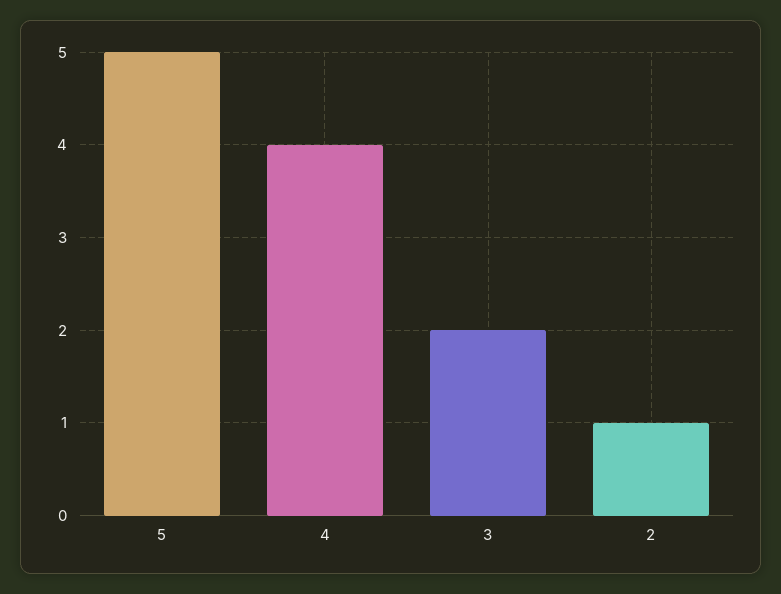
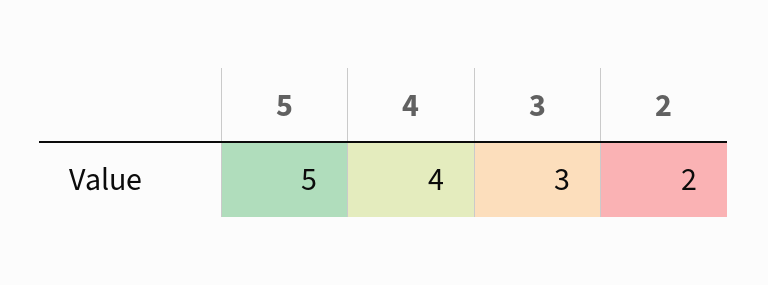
3: 2 -> 3
2: 1 -> 2

